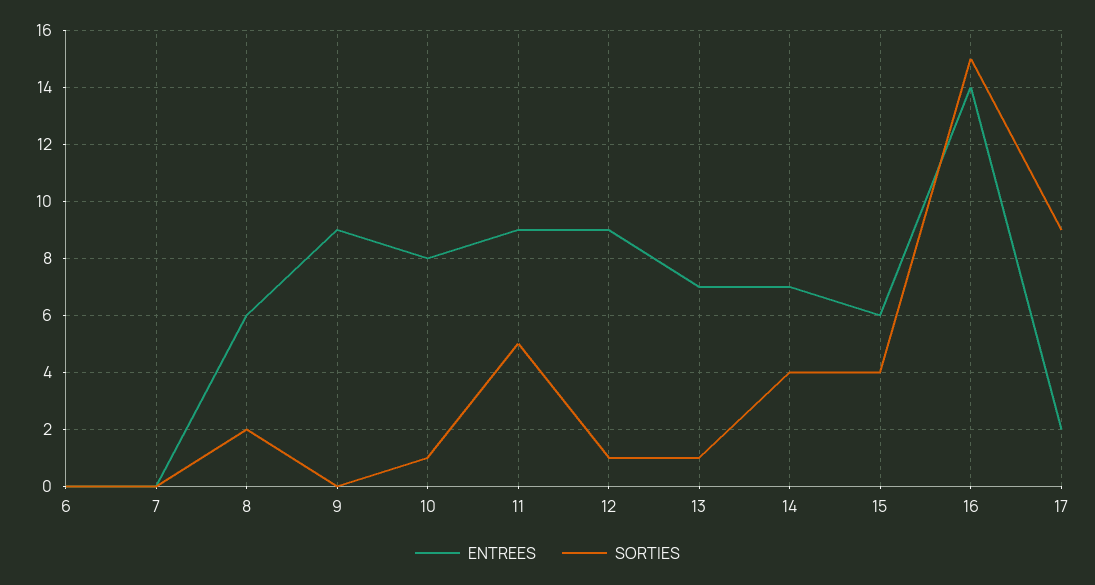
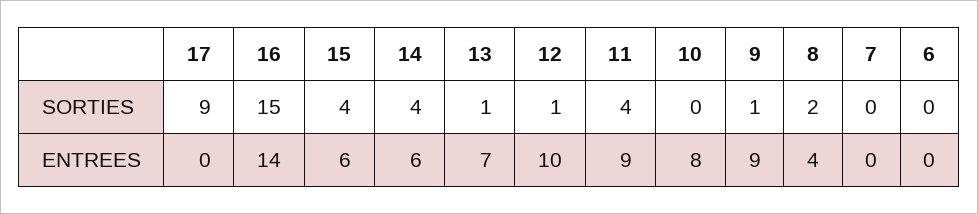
ENTREES, 8: 6 -> 4
SORTIES, 9: 0 -> 1
SORTIES, 10: 1 -> 0
SORTIES, 11: 5 -> 4
ENTREES, 12: 9 -> 10
ENTREES, 14: 7 -> 6
ENTREES, 17: 2 -> 0

